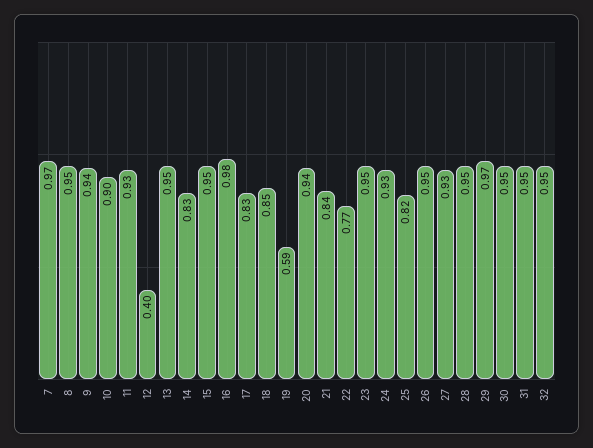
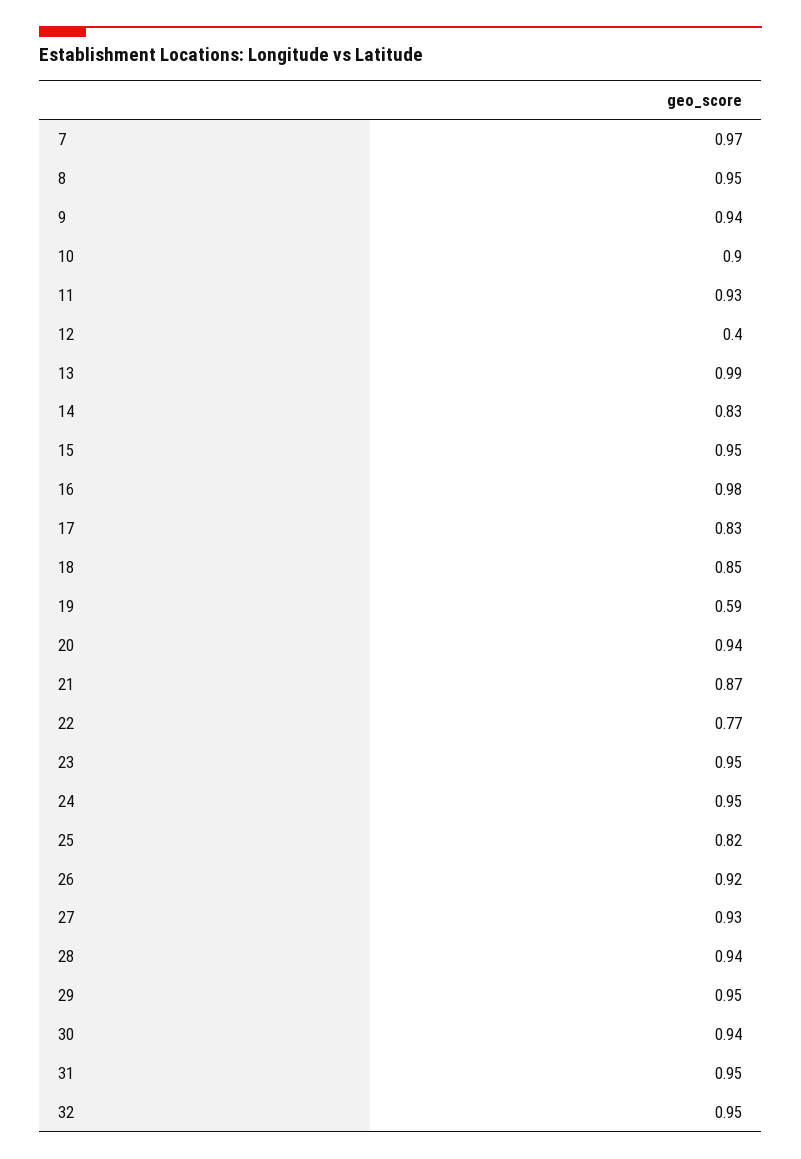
13: 0.95 -> 0.99
21: 0.84 -> 0.87
24: 0.93 -> 0.95
26: 0.95 -> 0.92
28: 0.95 -> 0.94
29: 0.97 -> 0.95
30: 0.95 -> 0.94

